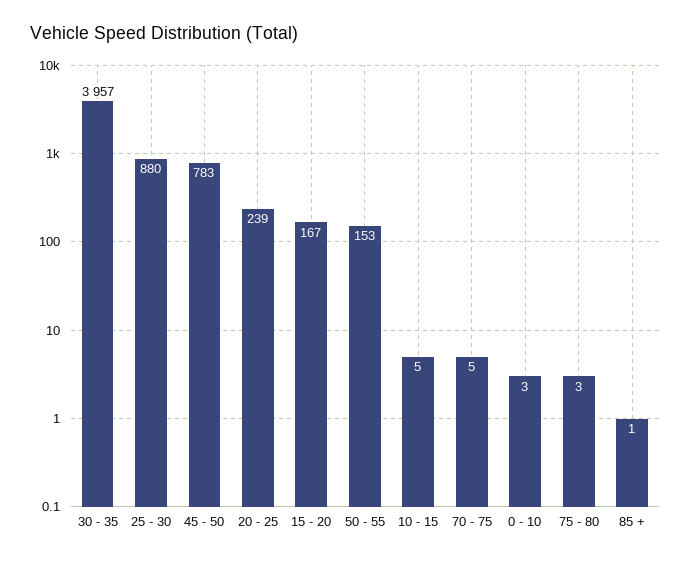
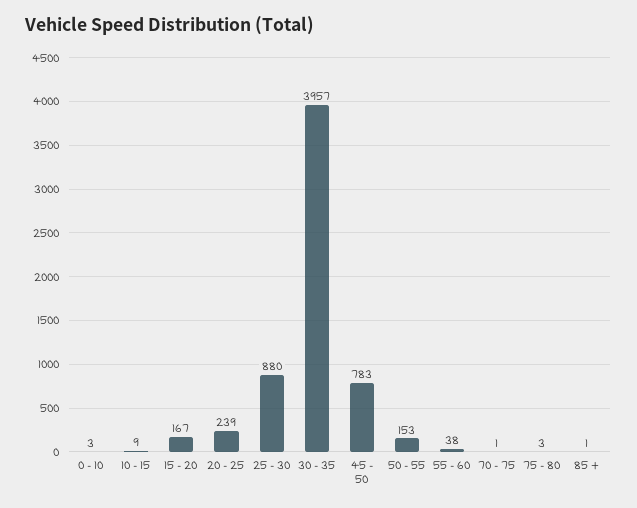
10 - 15: 5 -> 9
70 - 75: 5 -> 1
55 - 60: none -> 38

